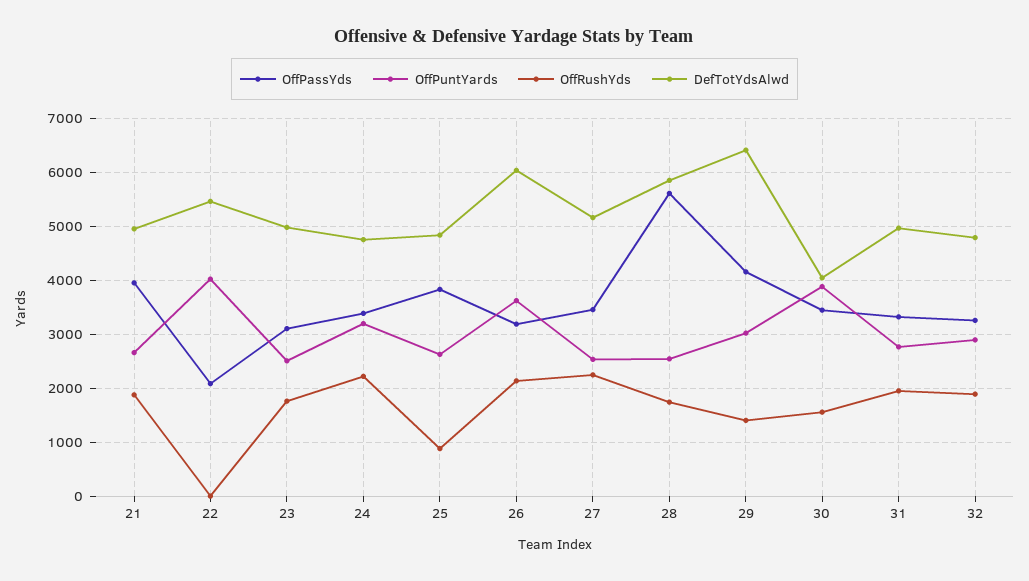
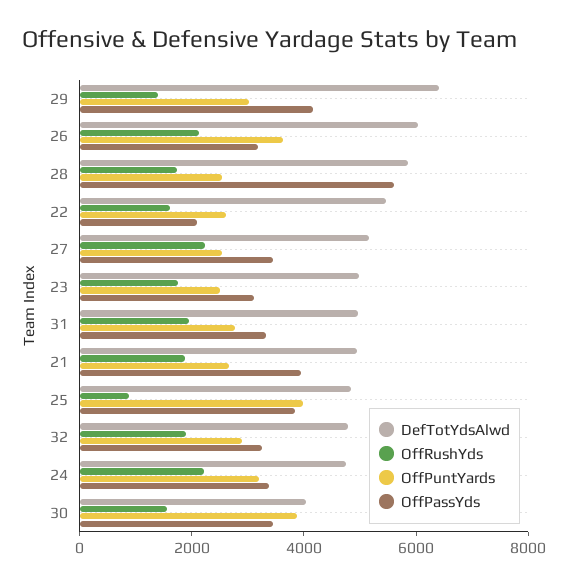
OffPuntYards, 22: 4000 -> 2500
OffRushYds, 22: 0 -> 1500
OffPuntYards, 25: 2600 -> 4000

